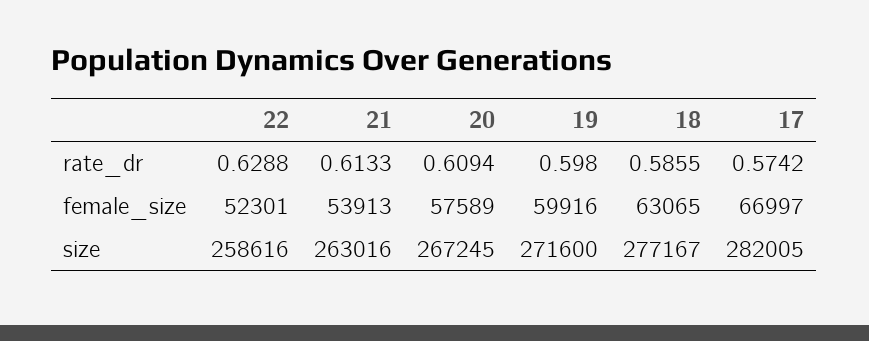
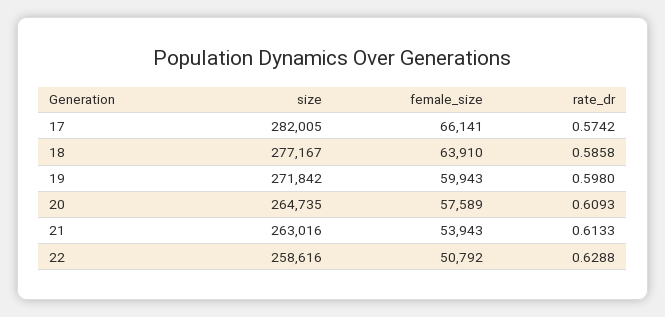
20, rate_dr: 0.6094 -> 0.6093
18, rate_dr: 0.5855 -> 0.5858
22, female_size: 52301 -> 50792
21, female_size: 53913 -> 53943
19, female_size: 59916 -> 59943
18, female_size: 63065 -> 63910
17, female_size: 66997 -> 66141
20, size: 267245 -> 264735
19, size: 271600 -> 271842

